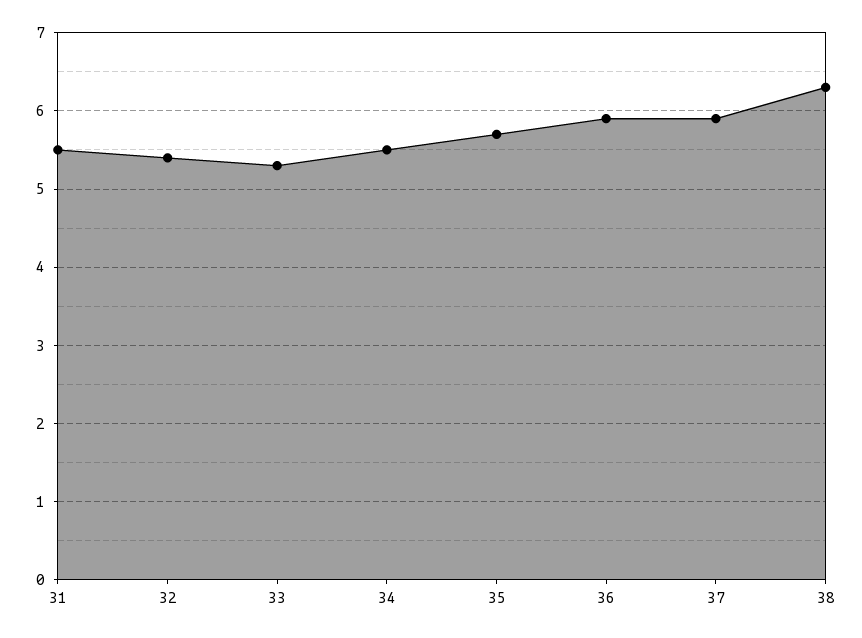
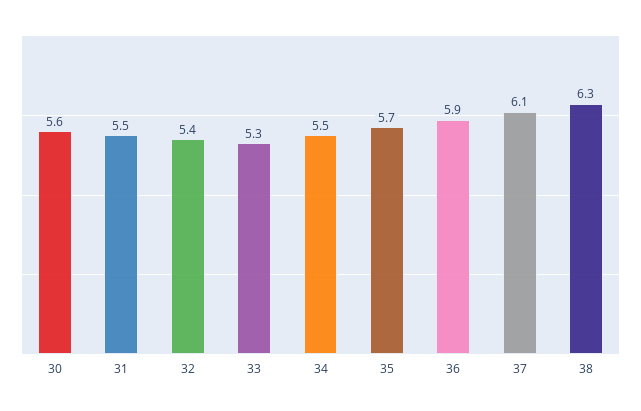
37: 5.9 -> 6.1
30: none -> 5.6

